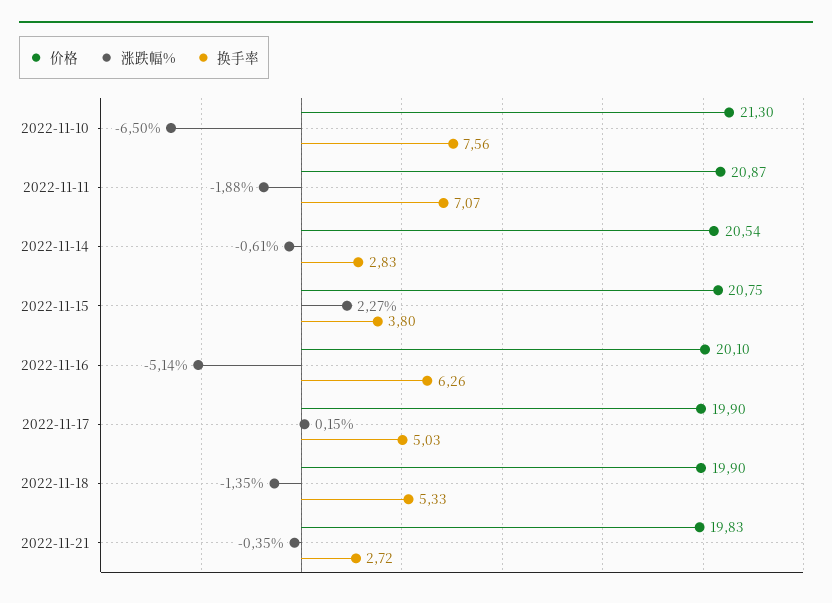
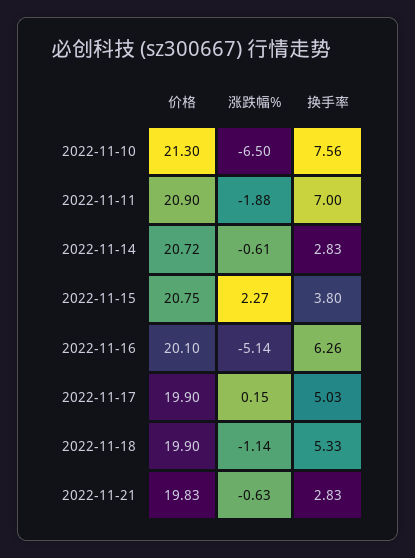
价格, 2022-11-11: 20.87 -> 20.9
换手率, 2022-11-11: 7.07 -> 7
价格, 2022-11-14: 20.54 -> 20.72
涨跌幅%, 2022-11-18: -1.35 -> -1.14
涨跌幅%, 2022-11-21: -0.35 -> -0.63
换手率, 2022-11-21: 2.72 -> 2.83

